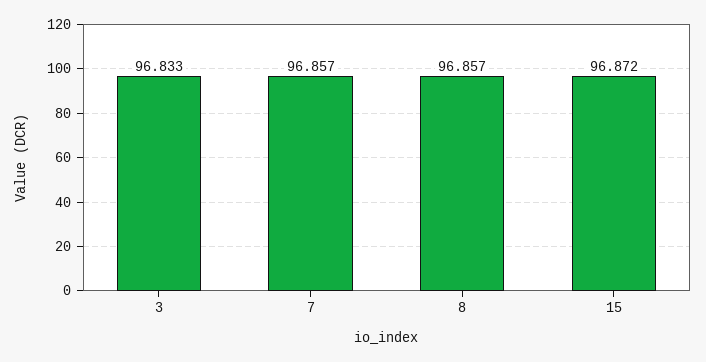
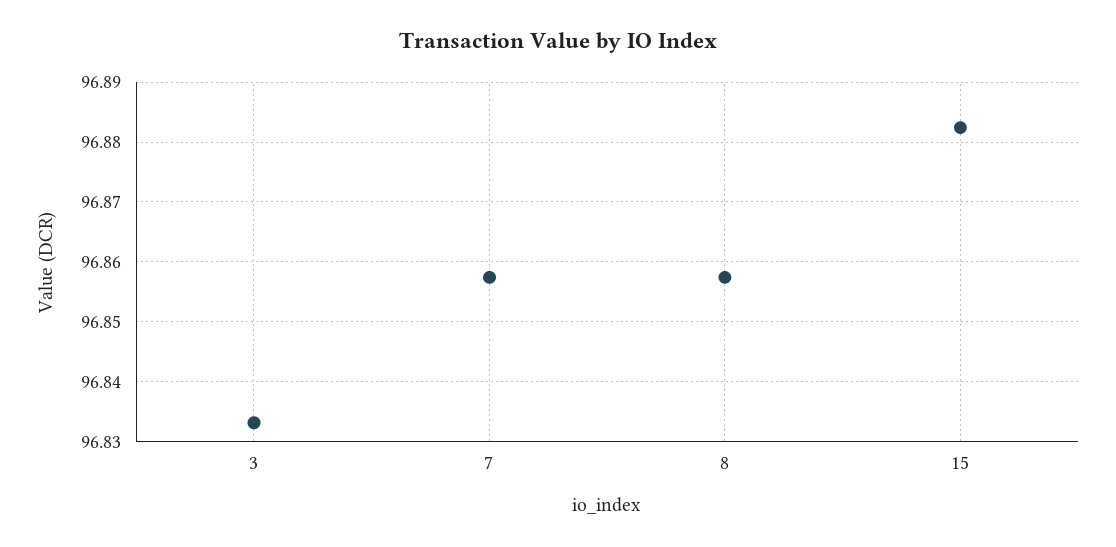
15: 96.872 -> 96.882

